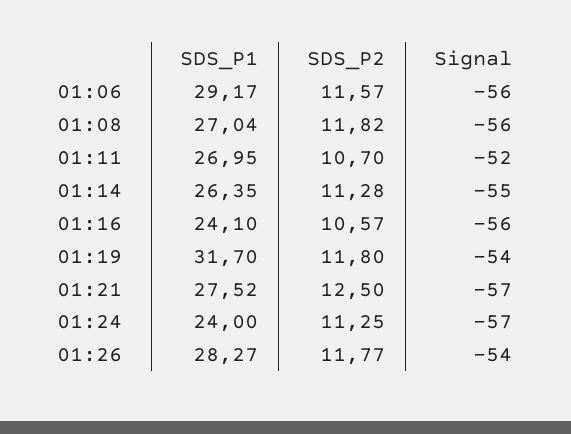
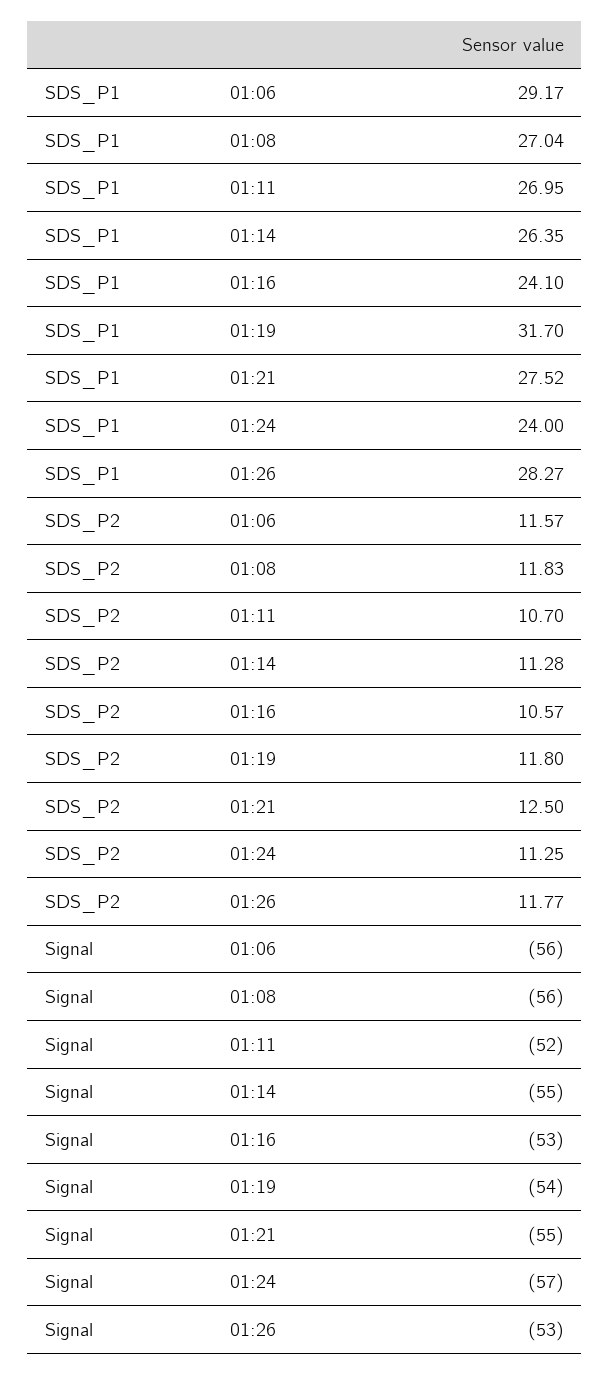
SDS_P2, 01:08: 11.82 -> 11.83
Signal, 01:16: -56 -> -53
Signal, 01:21: -57 -> -55
Signal, 01:26: -54 -> -53

